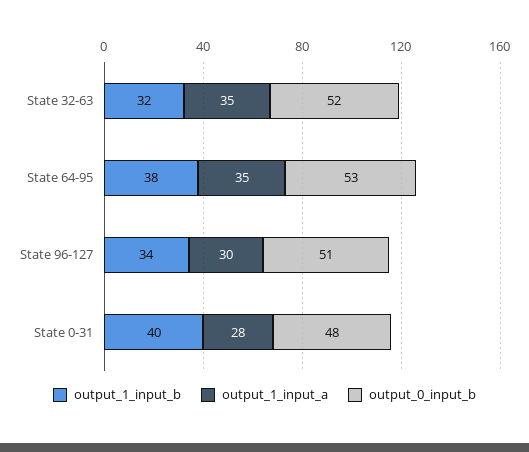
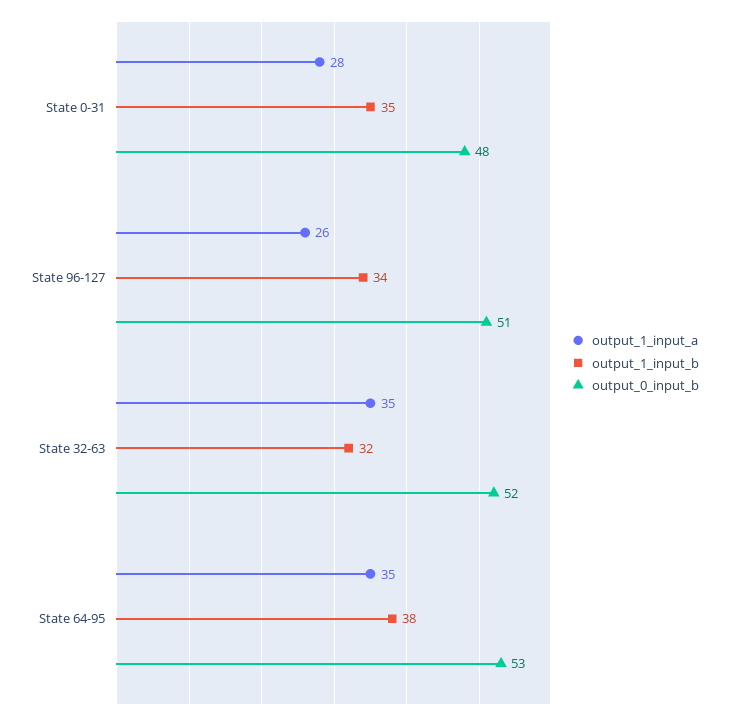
output_1_input_a, State 96-127: 30 -> 26
output_1_input_b, State 0-31: 40 -> 35

